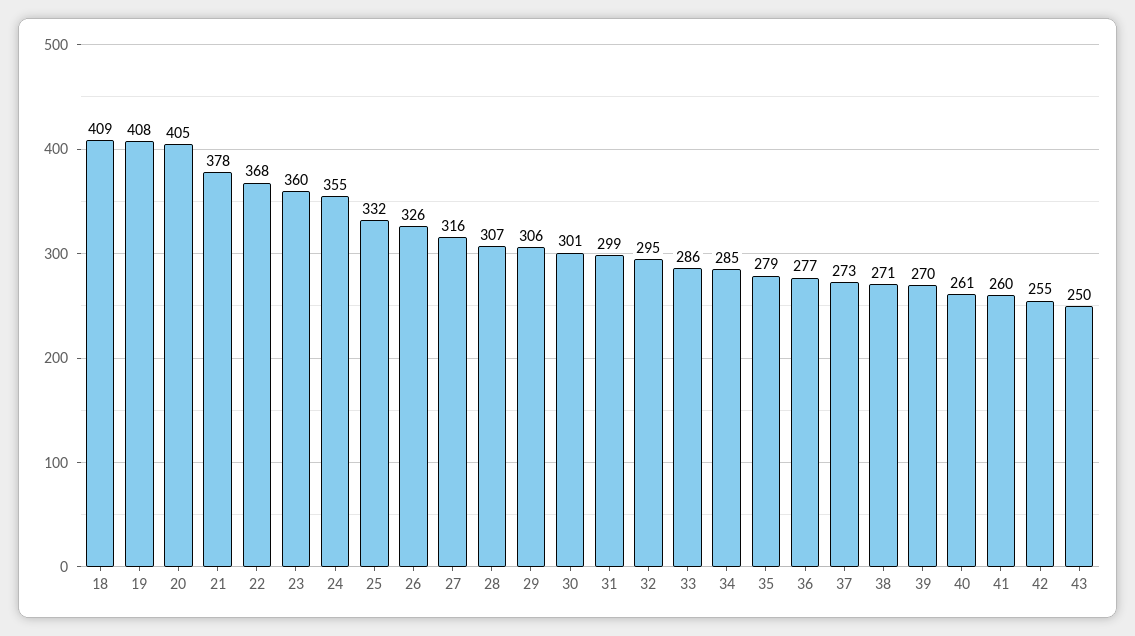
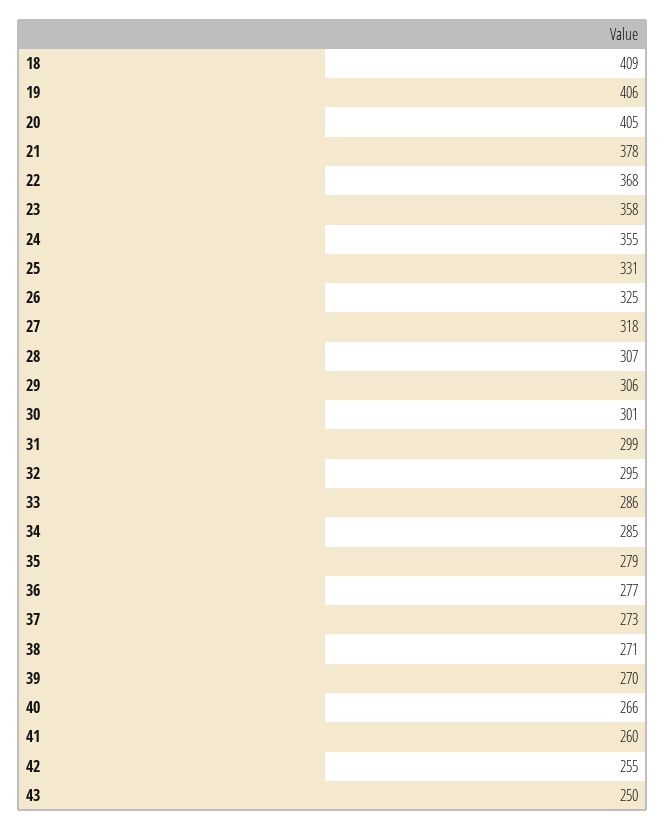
19: 408 -> 406
23: 360 -> 358
25: 332 -> 331
26: 326 -> 325
27: 316 -> 318
40: 261 -> 266

